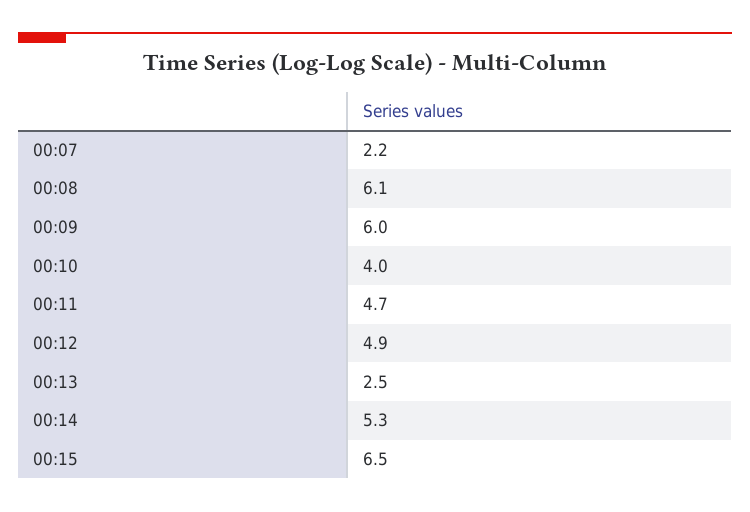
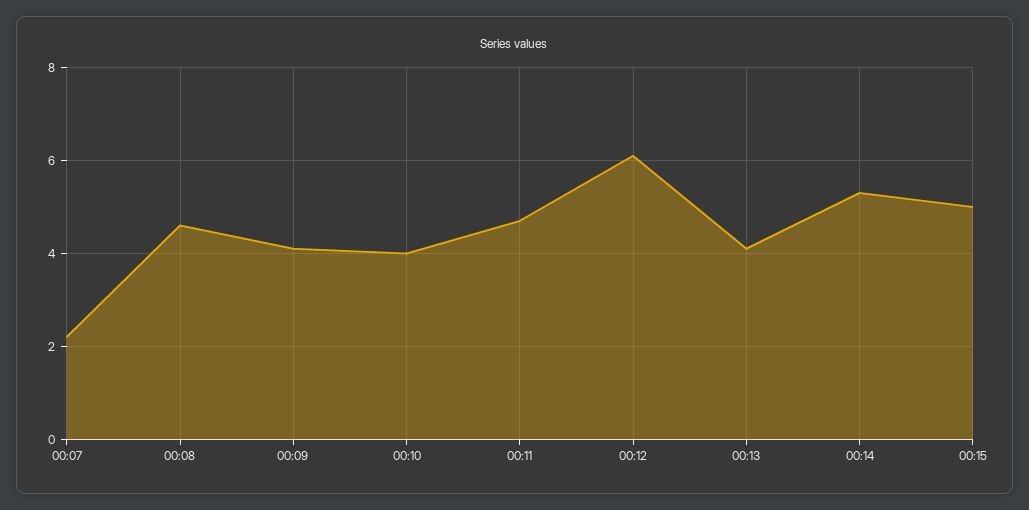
00:08: 6.1 -> 4.5
00:09: 6 -> 4
00:12: 4.9 -> 6
00:13: 2.5 -> 4
00:15: 6.5 -> 5

